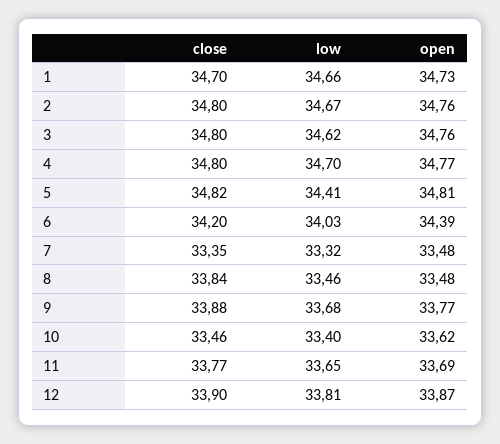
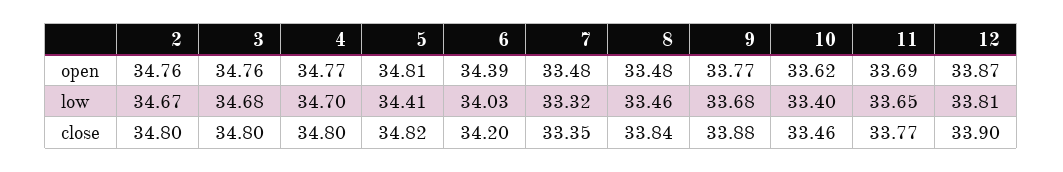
close, 1: 34.7 -> none
low, 1: 34.66 -> none
open, 1: 34.73 -> none
low, 3: 34.62 -> 34.68

